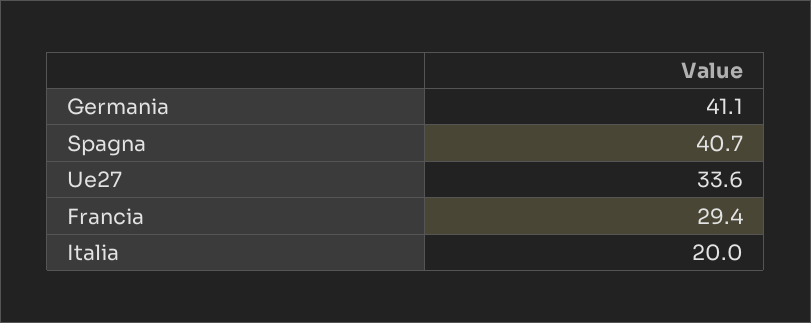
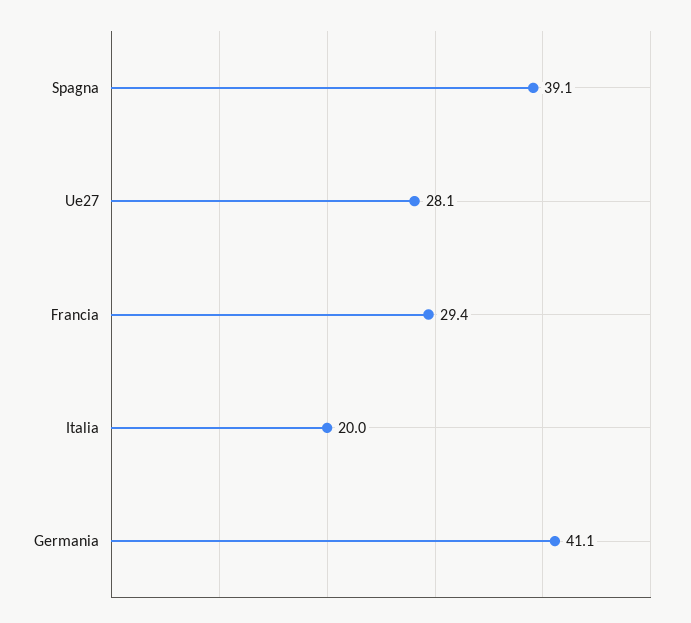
Spagna: 40.7 -> 39.1
Ue27: 33.6 -> 28.1

